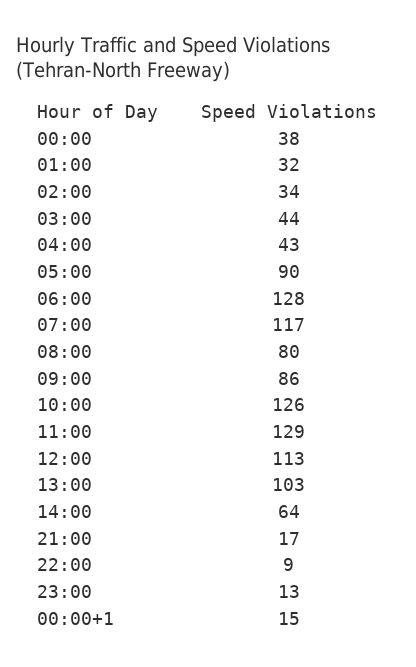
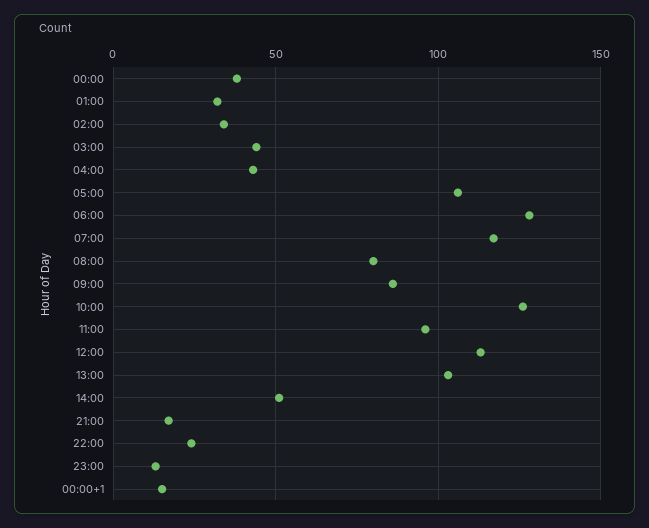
05:00: 90 -> 105
11:00: 129 -> 95
14:00: 64 -> 50
22:00: 9 -> 25

